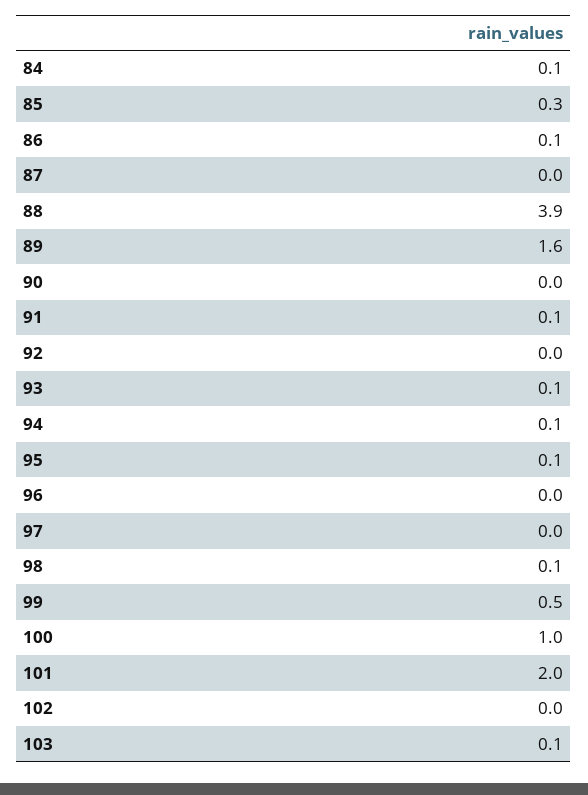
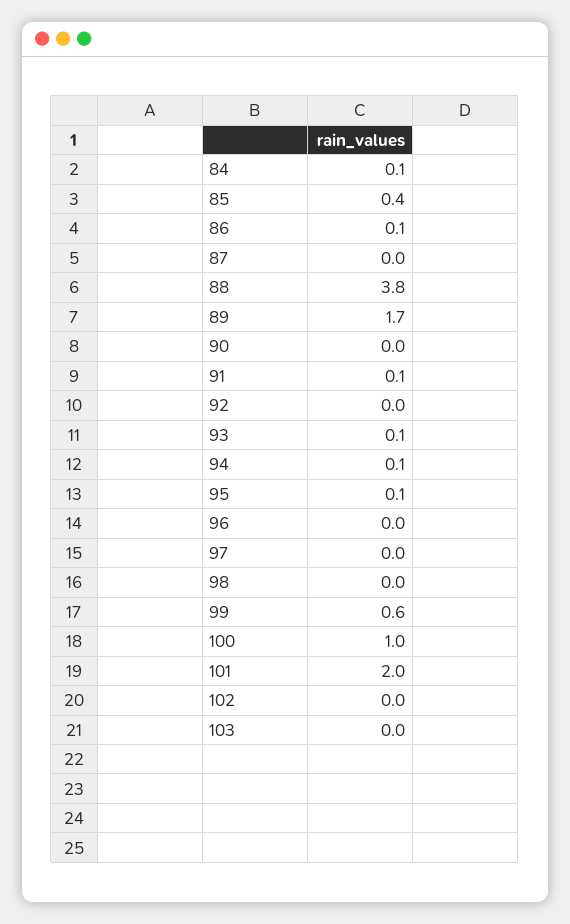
85: 0.3 -> 0.4
88: 3.9 -> 3.8
89: 1.6 -> 1.7
98: 0.1 -> 0
99: 0.5 -> 0.6
103: 0.1 -> 0

